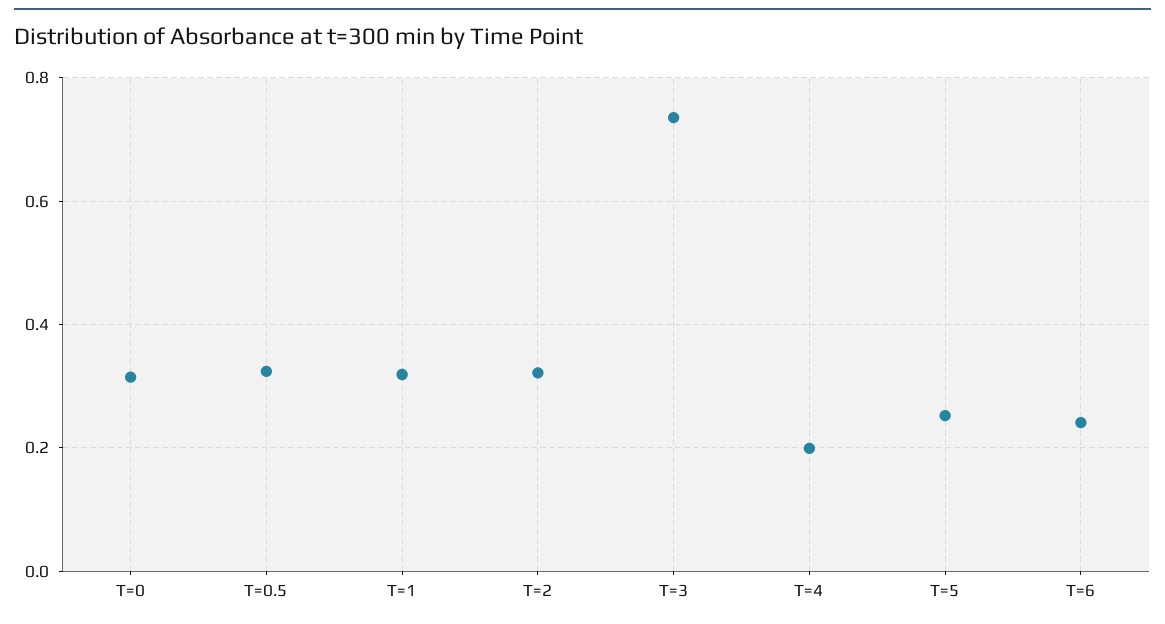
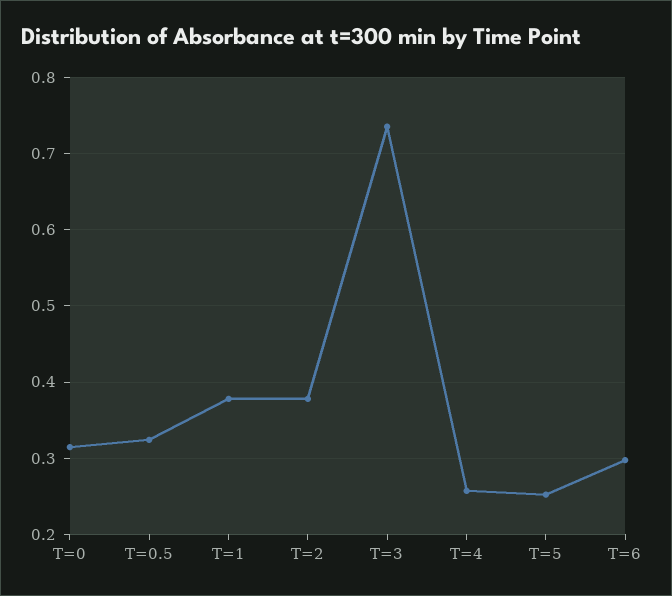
T=1: 0.32 -> 0.38
T=2: 0.32 -> 0.38
T=4: 0.2 -> 0.26
T=6: 0.24 -> 0.3

